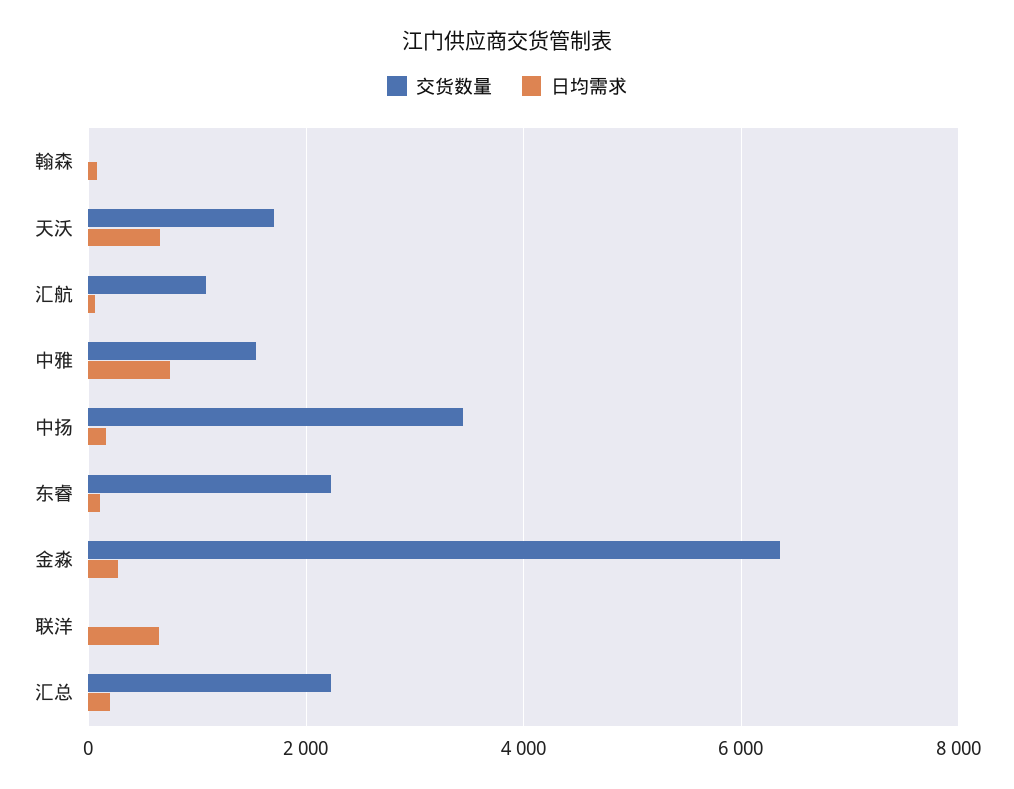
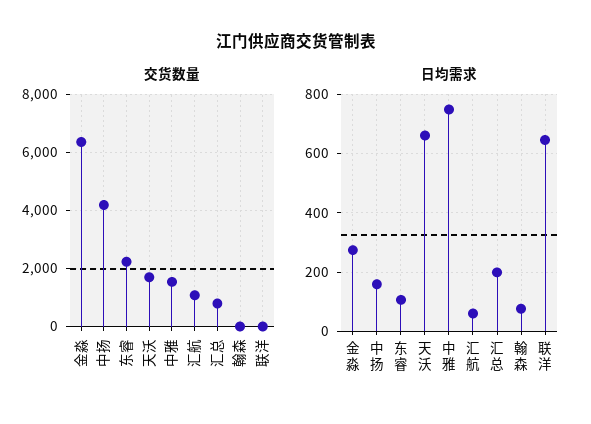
交货数量, 中扬: 3400 -> 4250
交货数量, 汇总: 2200 -> 750

